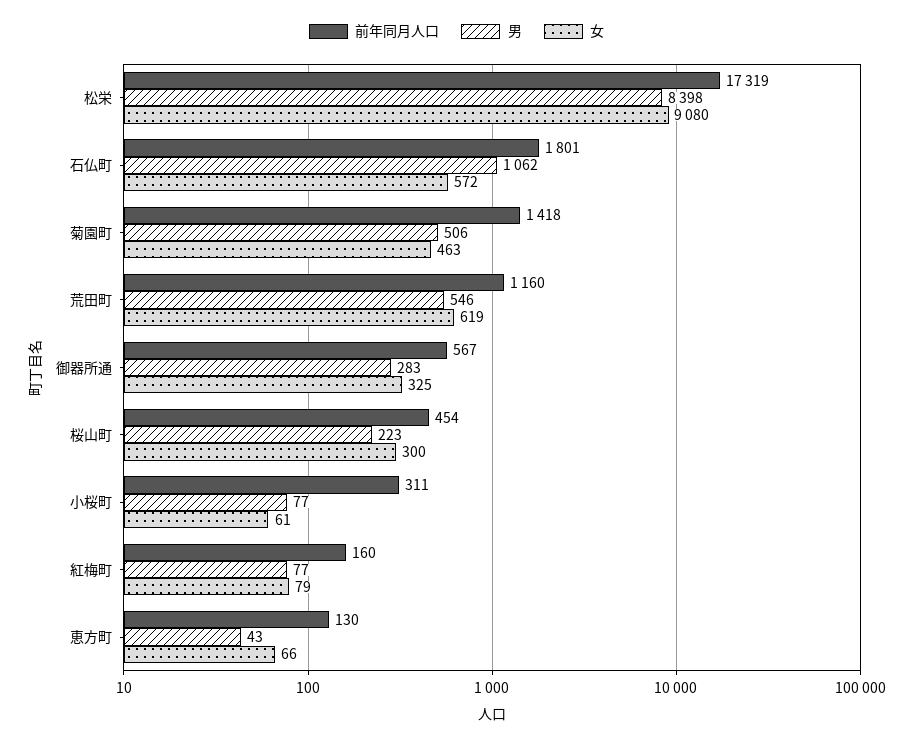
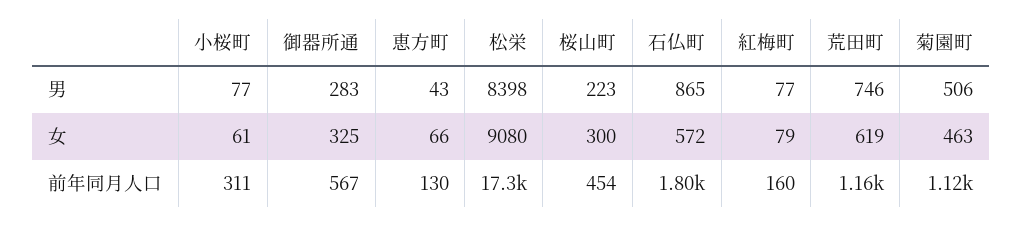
男, 石仏町: 1062 -> 865
前年同月人口, 菊園町: 1418 -> 1120
男, 荒田町: 546 -> 746

